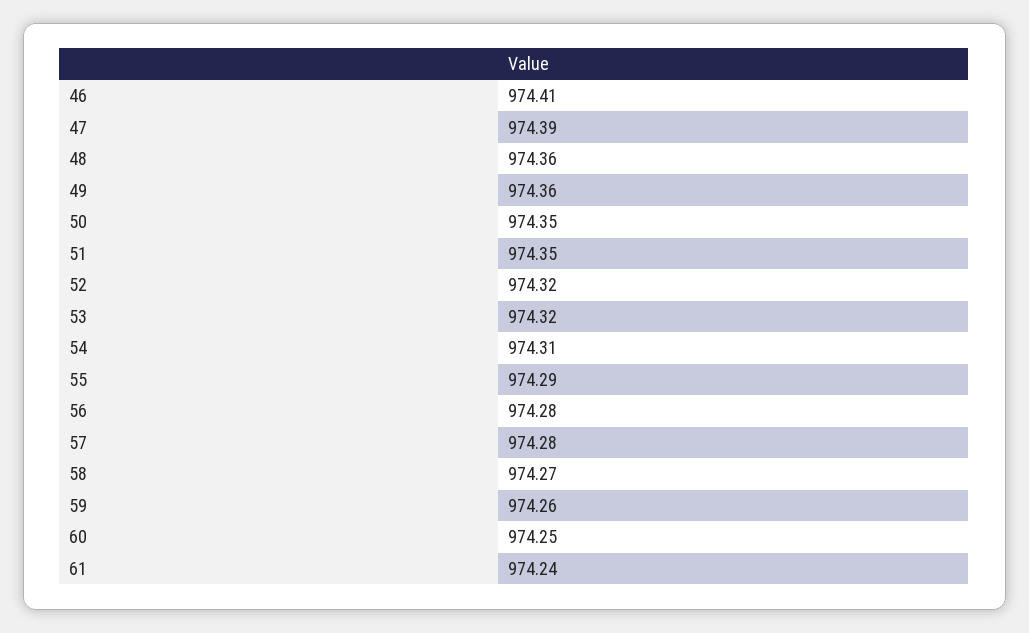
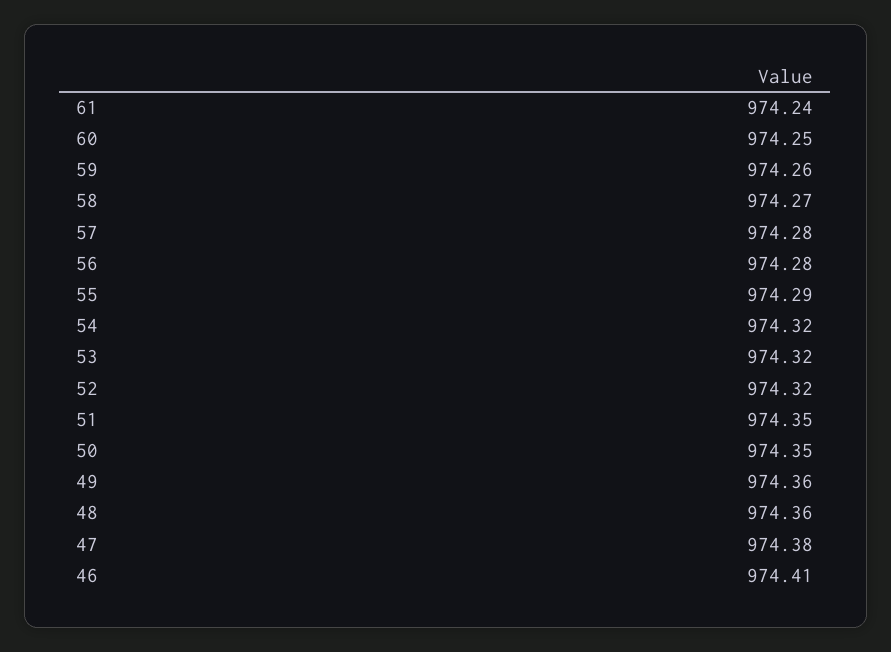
47: 974.39 -> 974.38
54: 974.31 -> 974.32

